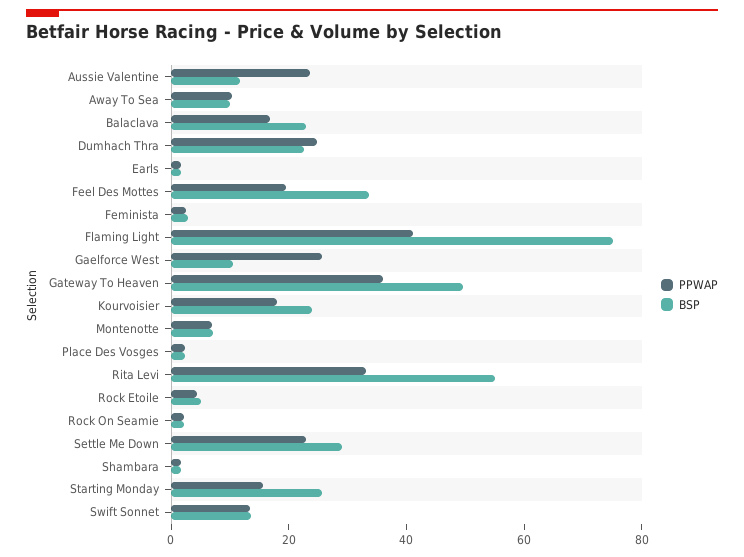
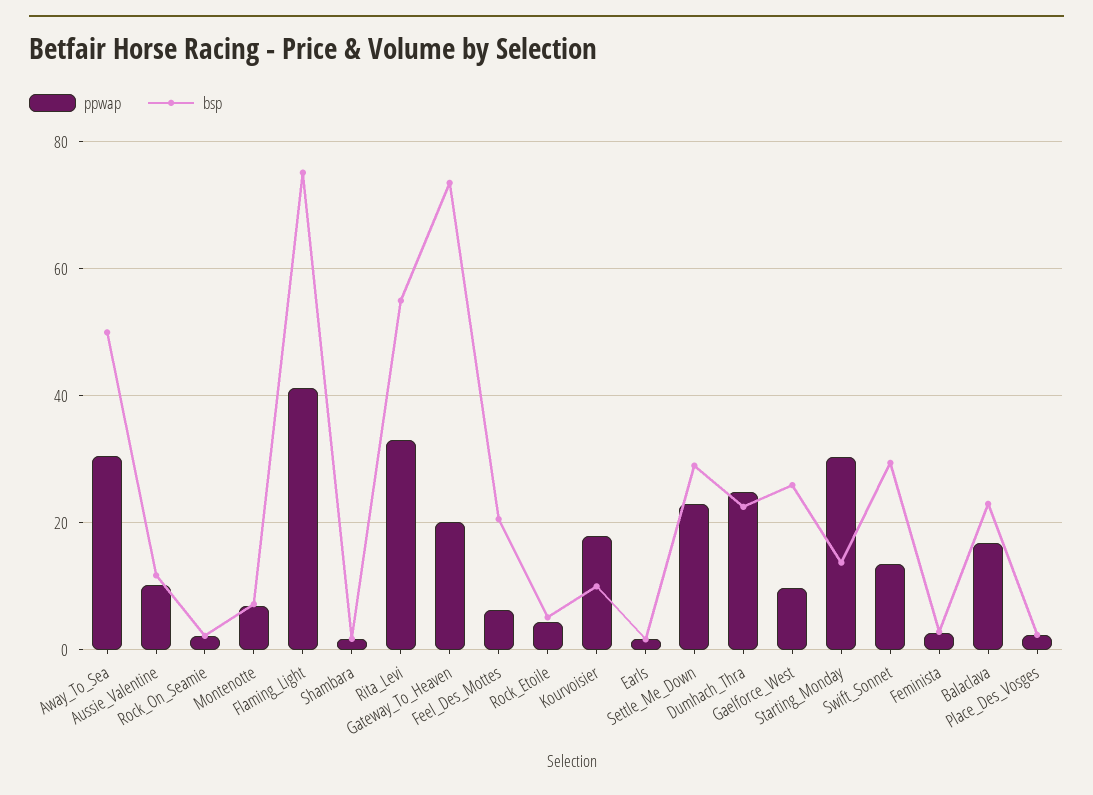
PPWAP, Aussie Valentine: 25 -> 10
PPWAP, Away To Sea: 10 -> 30
BSP, Away To Sea: 10 -> 50
PPWAP, Feel Des Mottes: 20 -> 6
BSP, Feel Des Mottes: 35 -> 20
PPWAP, Gaelforce West: 25 -> 10
BSP, Gaelforce West: 10 -> 26
PPWAP, Gateway To Heaven: 35 -> 20
BSP, Gateway To Heaven: 50 -> 74
BSP, Kourvoisier: 25 -> 10
PPWAP, Starting Monday: 15 -> 30
BSP, Starting Monday: 25 -> 14
BSP, Swift Sonnet: 15 -> 30

